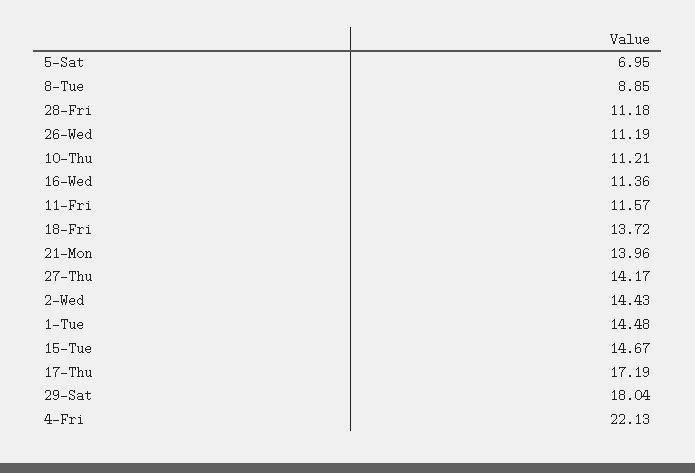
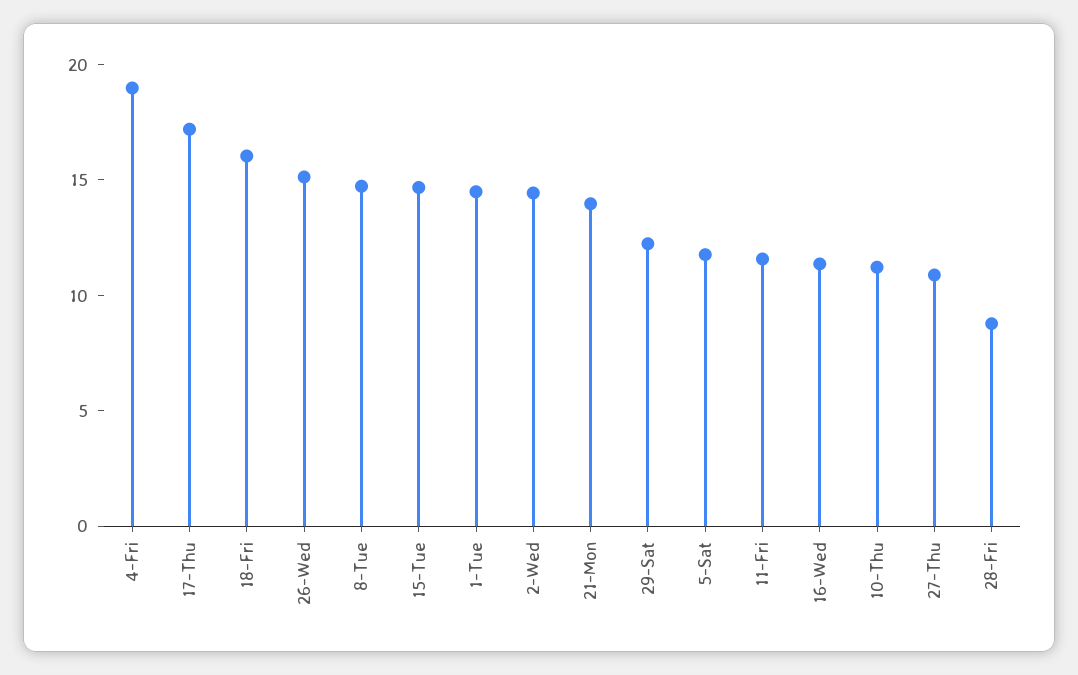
5-Sat: 6.95 -> 12
8-Tue: 8.85 -> 15
28-Fri: 11.18 -> 9
26-Wed: 11.19 -> 15
18-Fri: 13.72 -> 16
27-Thu: 14.17 -> 11
29-Sat: 18.04 -> 12
4-Fri: 22.13 -> 19

